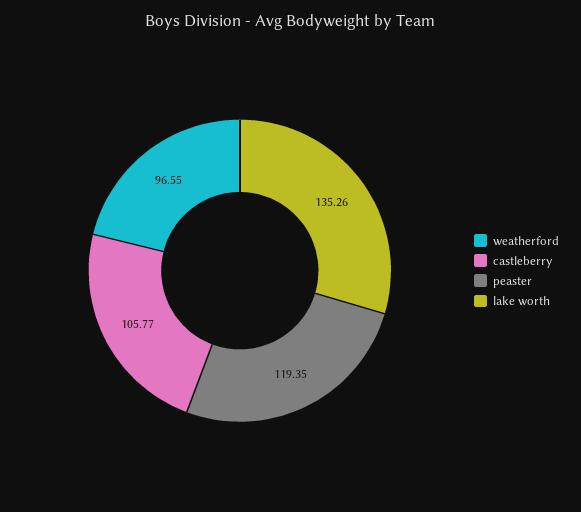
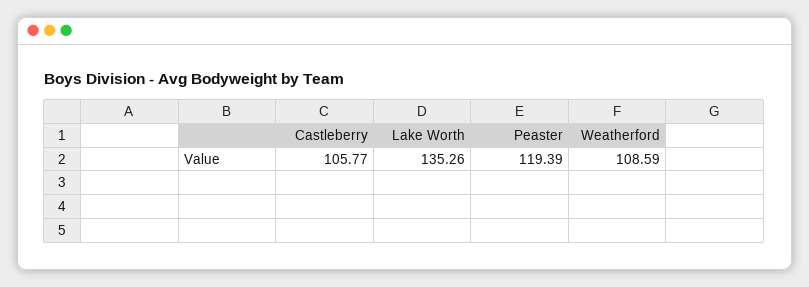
weatherford: 96.55 -> 108.59
peaster: 119.35 -> 119.39

